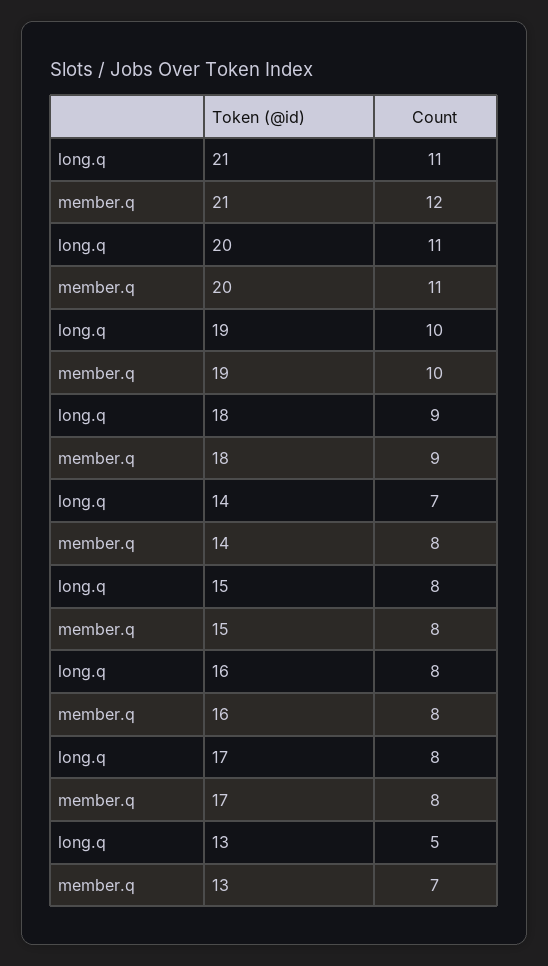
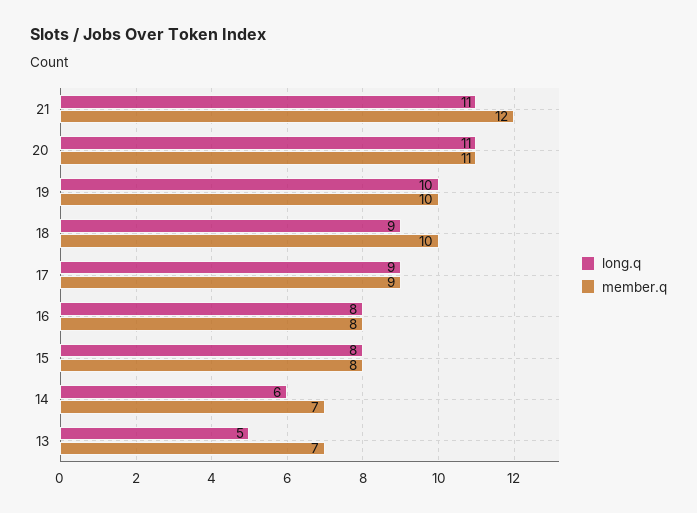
member.q, 18: 9 -> 10
long.q, 14: 7 -> 6
member.q, 14: 8 -> 7
long.q, 17: 8 -> 9
member.q, 17: 8 -> 9

